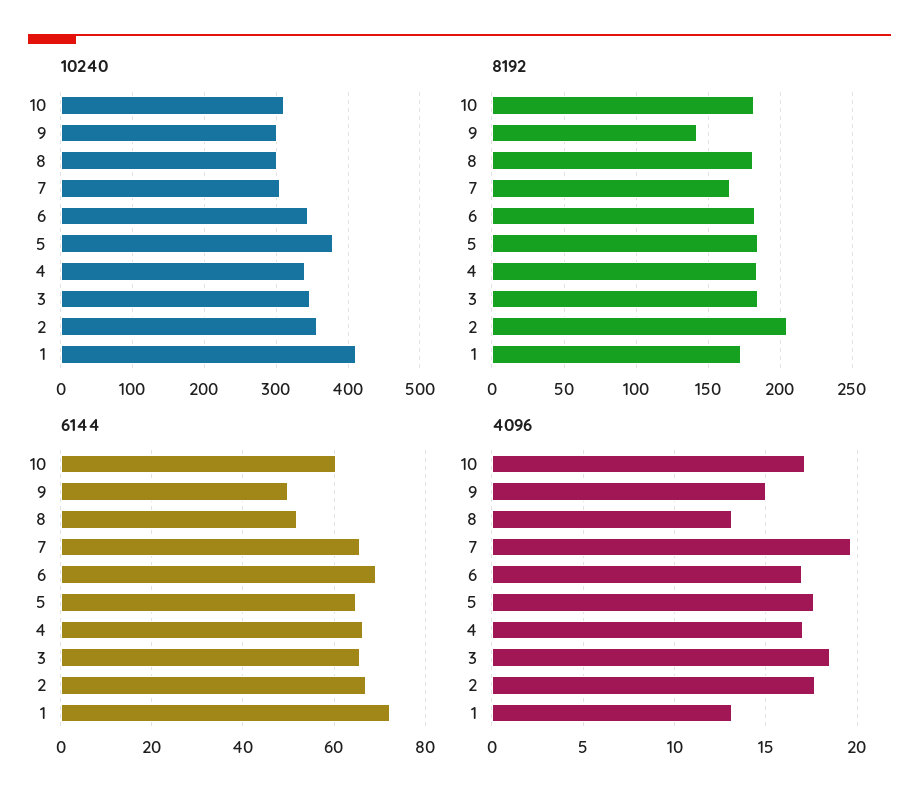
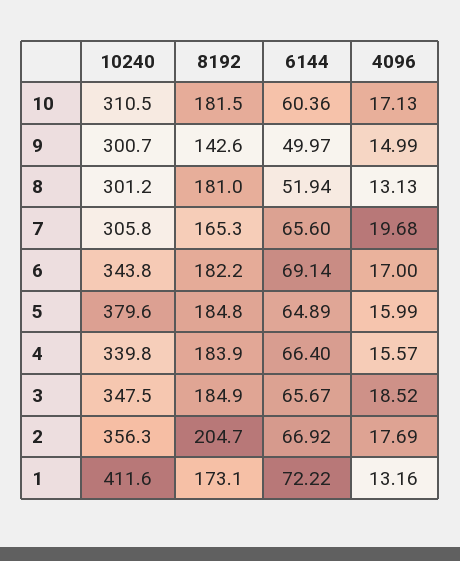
4096, 5: 17.5 -> 15.99
4096, 4: 17 -> 15.57

